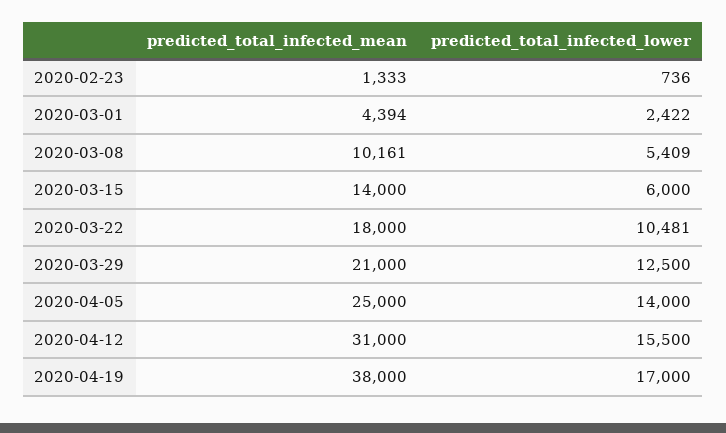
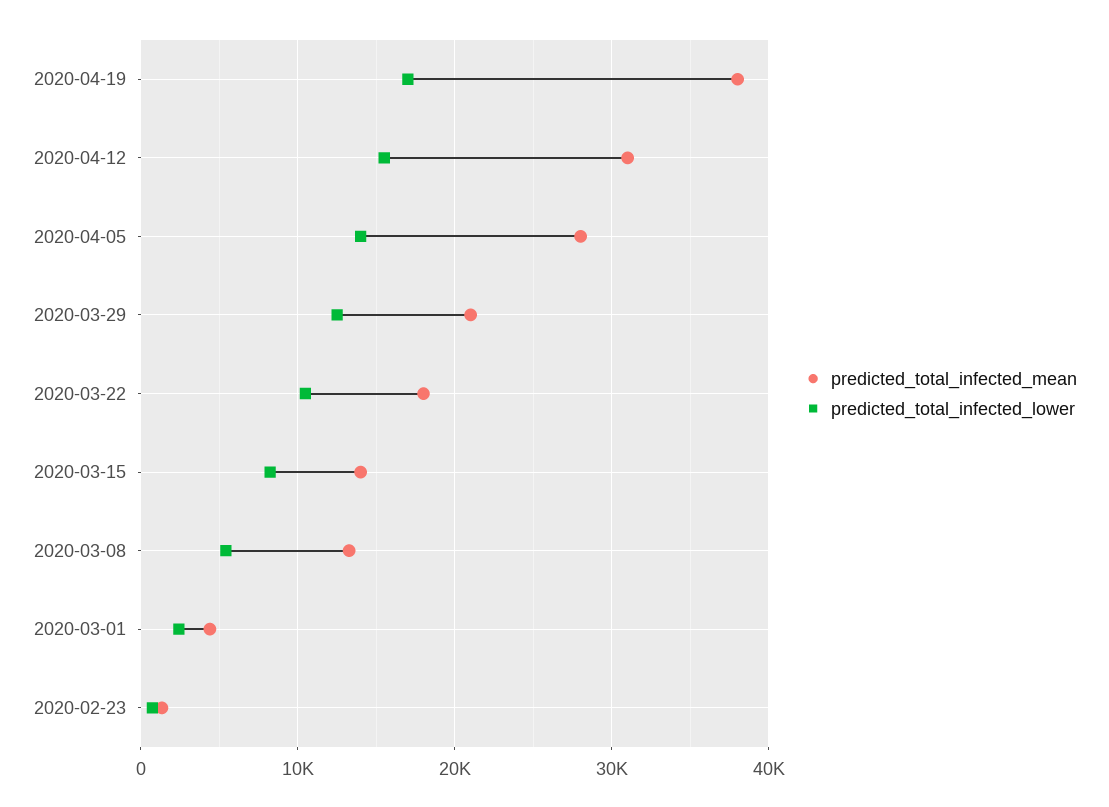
predicted_total_infected_mean, 2020-03-08: 10161 -> 13000
predicted_total_infected_lower, 2020-03-15: 6000 -> 8000
predicted_total_infected_mean, 2020-04-05: 25000 -> 28000

